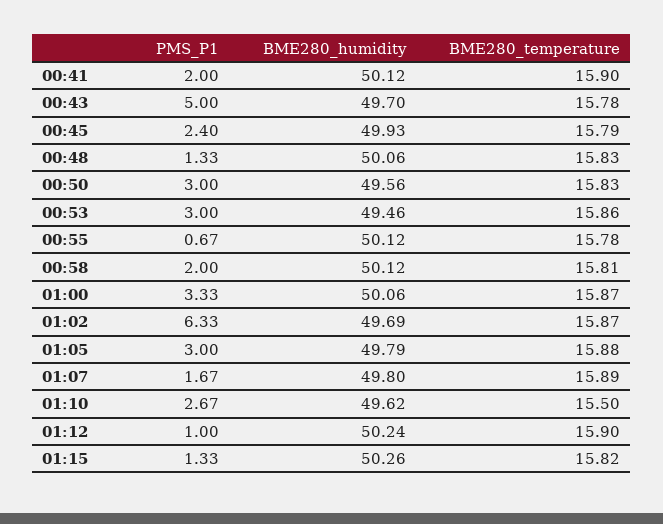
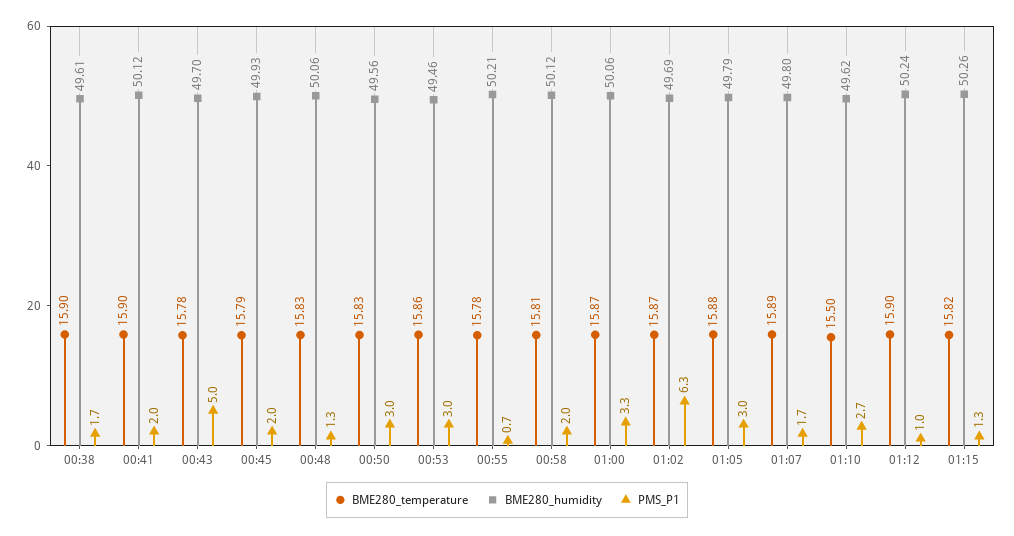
PMS_P1, 00:45: 2.4 -> 2
BME280_humidity, 00:55: 50.12 -> 50.21
BME280_temperature, 00:38: none -> 15.9
BME280_humidity, 00:38: none -> 49.61
PMS_P1, 00:38: none -> 1.7

